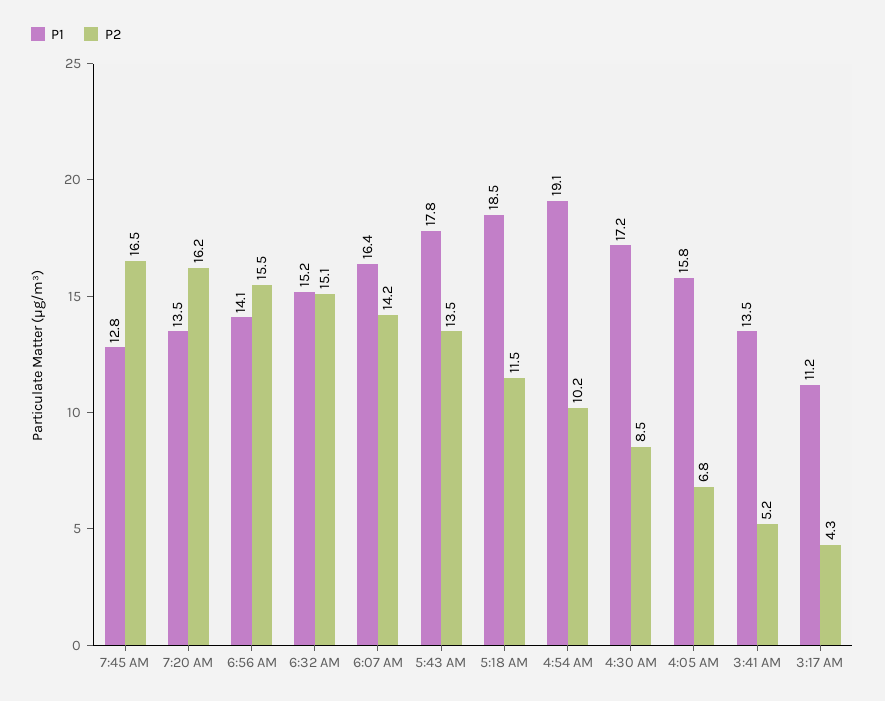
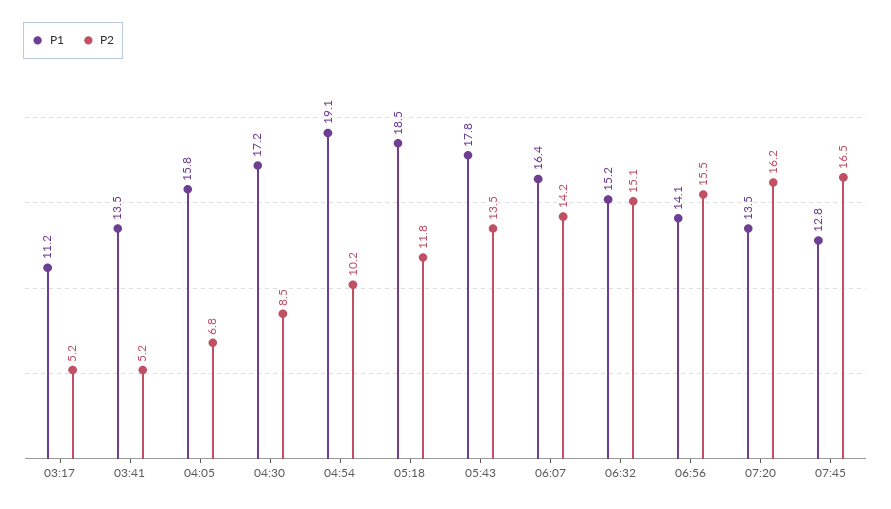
P2, 5:18 AM: 11.5 -> 11.8
P2, 3:17 AM: 4.3 -> 5.2

